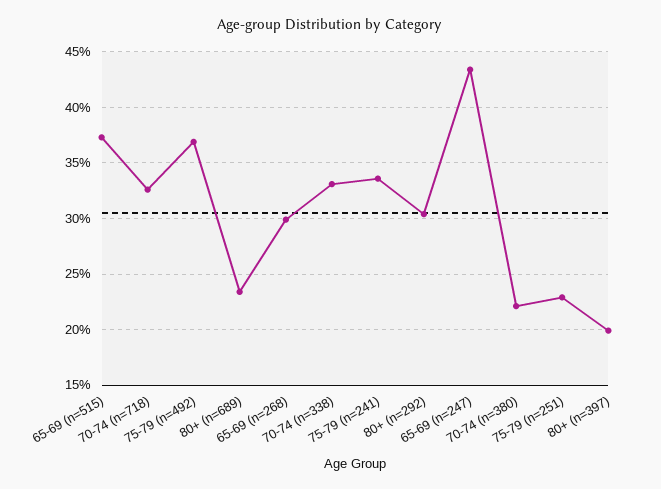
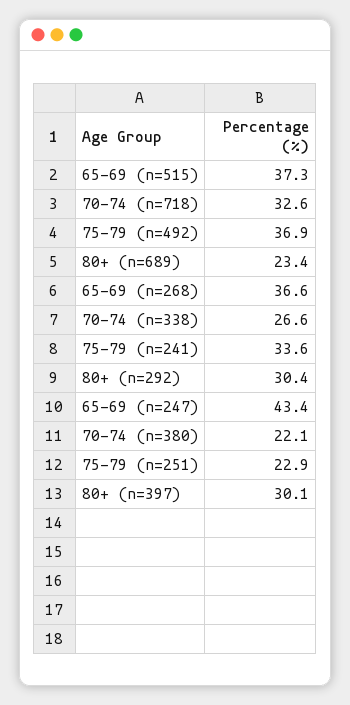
65-69 (n=268): 30 -> 36.6
70-74 (n=338): 33 -> 26.6
80+ (n=397): 20 -> 30.1

